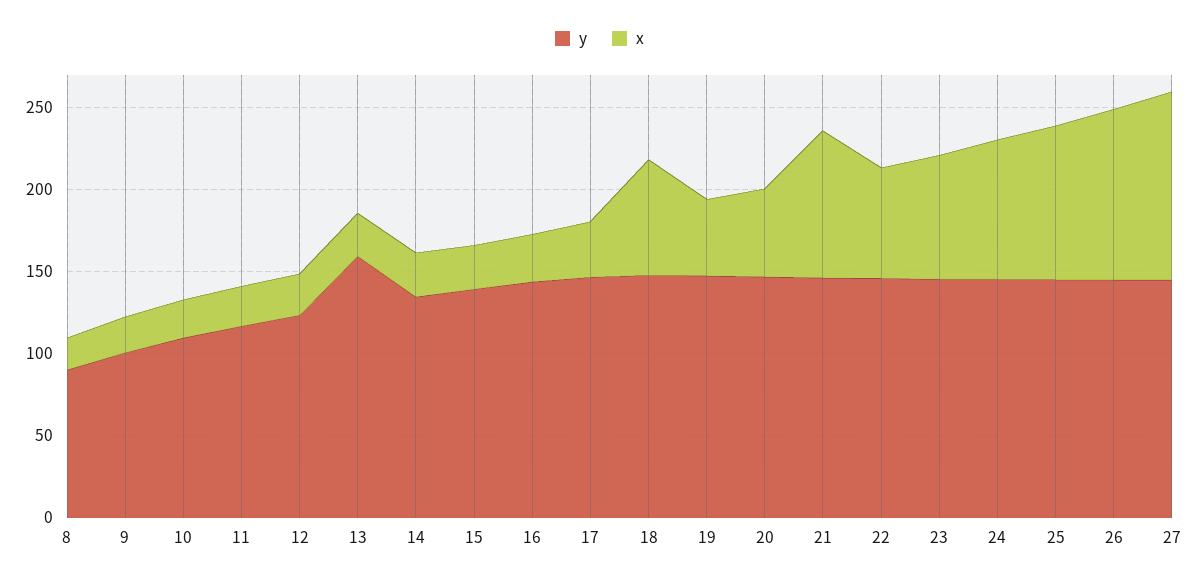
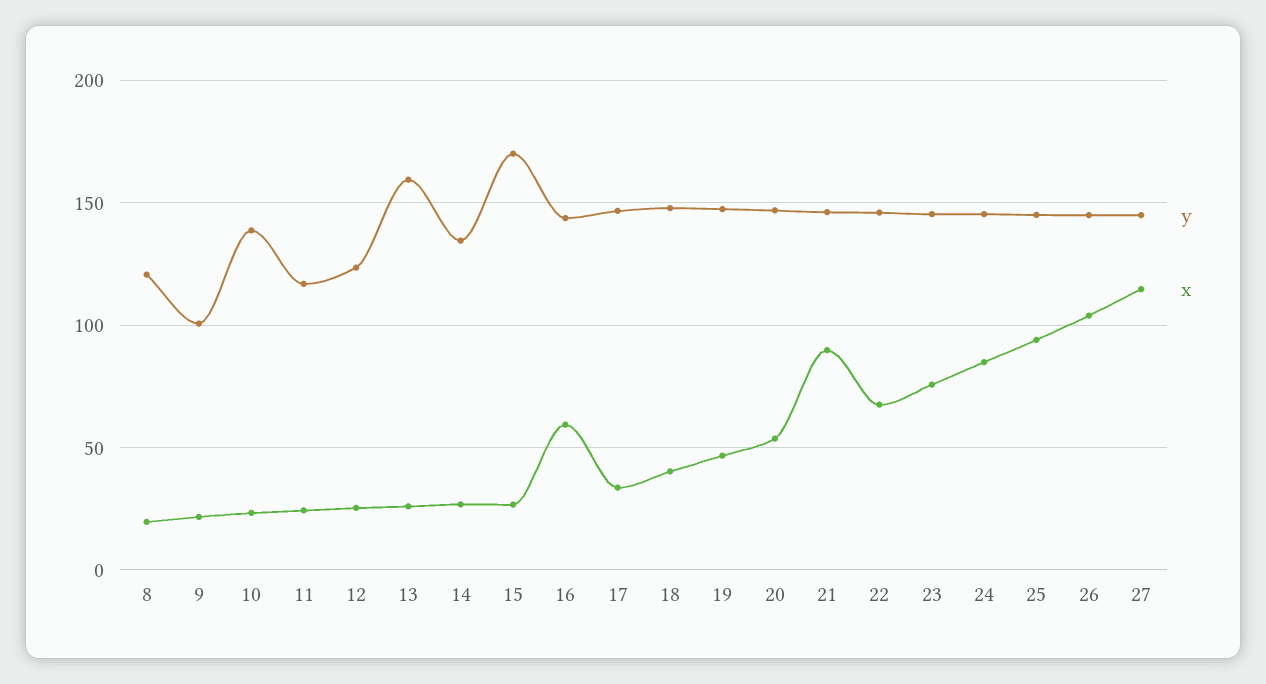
y, 8: 90 -> 120
y, 10: 110 -> 140
y, 15: 140 -> 170
x, 16: 30 -> 60
x, 18: 70 -> 40

